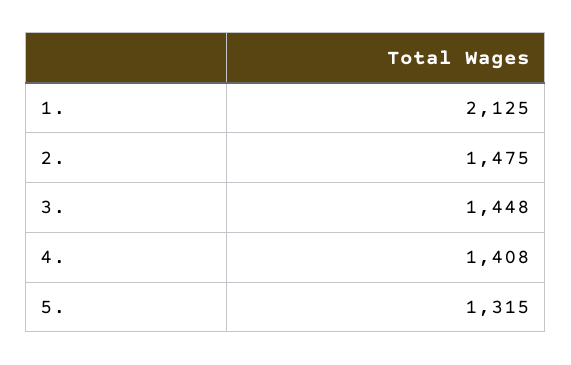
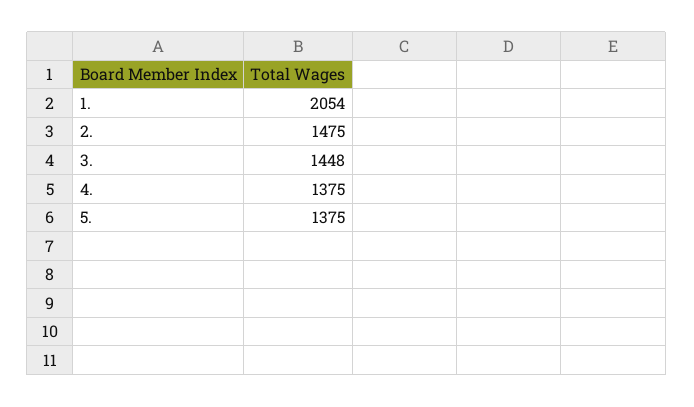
1.: 2125 -> 2054
4.: 1408 -> 1375
5.: 1315 -> 1375

